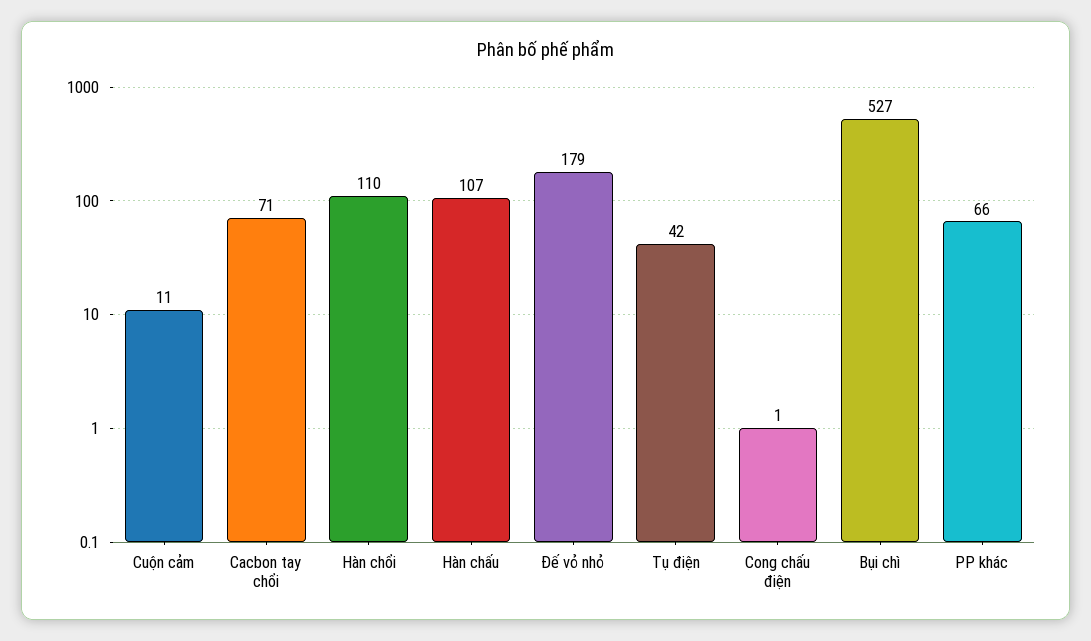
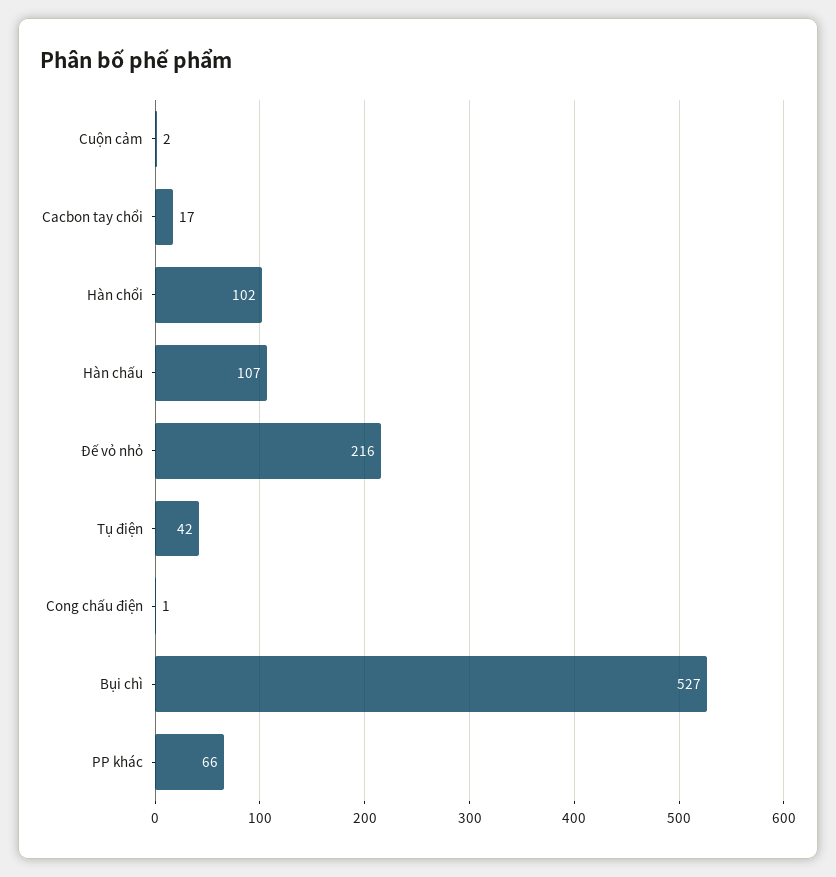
Cuộn cảm: 11 -> 2
Cacbon tay chổi: 71 -> 17
Hàn chổi: 110 -> 102
Đế vỏ nhỏ: 179 -> 216

